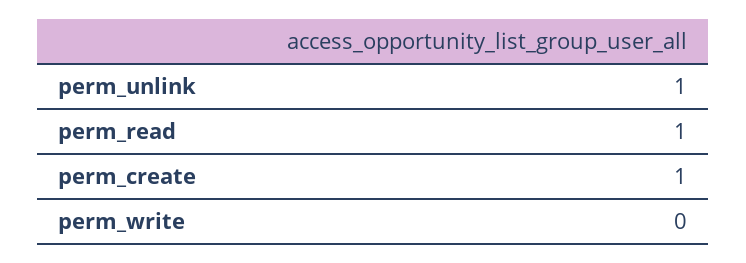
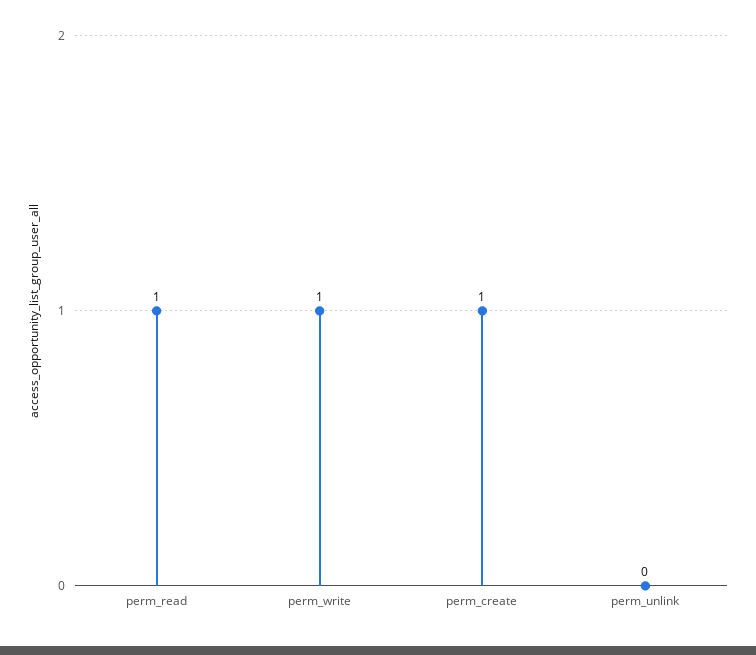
perm_unlink: 1 -> 0
perm_write: 0 -> 1

